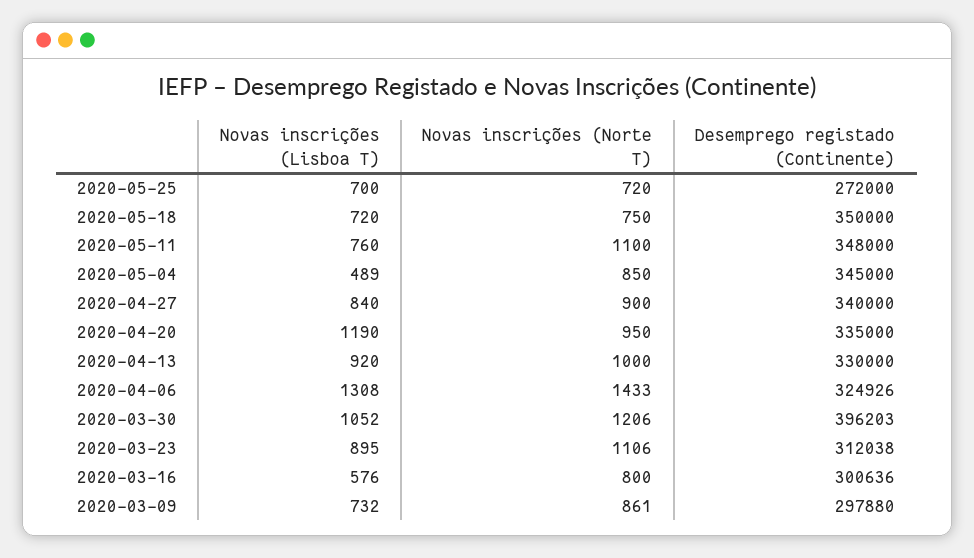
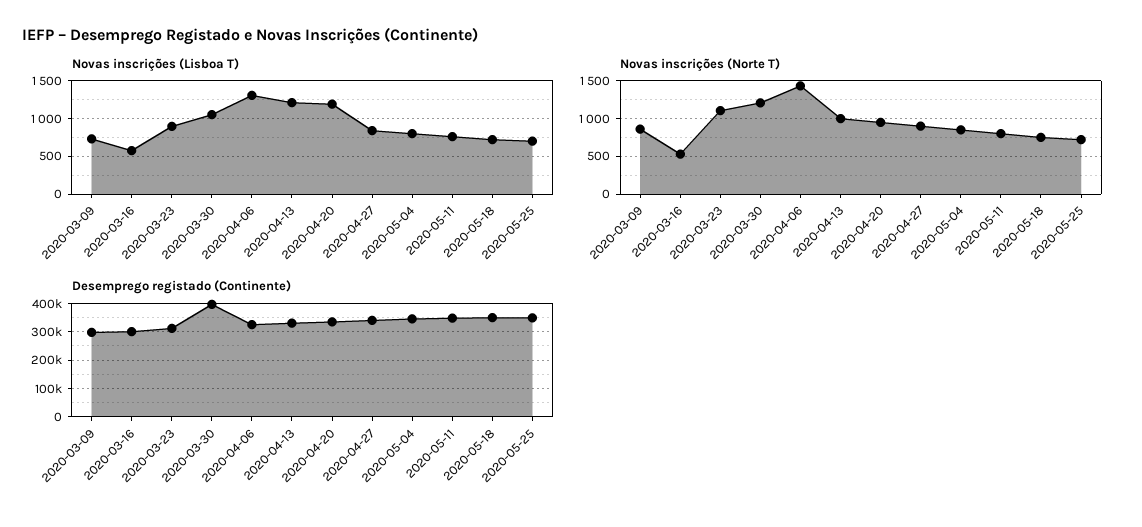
Desemprego registado (Continente), 2020-05-25: 272000 -> 350000
Novas inscrições (Norte T), 2020-05-11: 1100 -> 800
Novas inscrições (Lisboa T), 2020-05-04: 489 -> 800
Novas inscrições (Lisboa T), 2020-04-13: 920 -> 1200
Novas inscrições (Norte T), 2020-03-16: 800 -> 500

